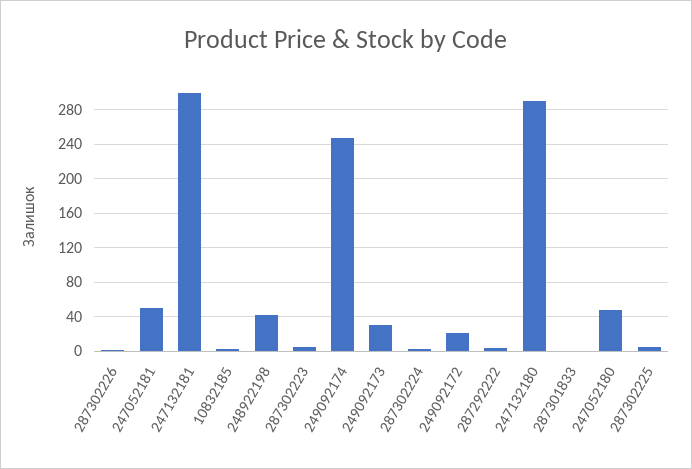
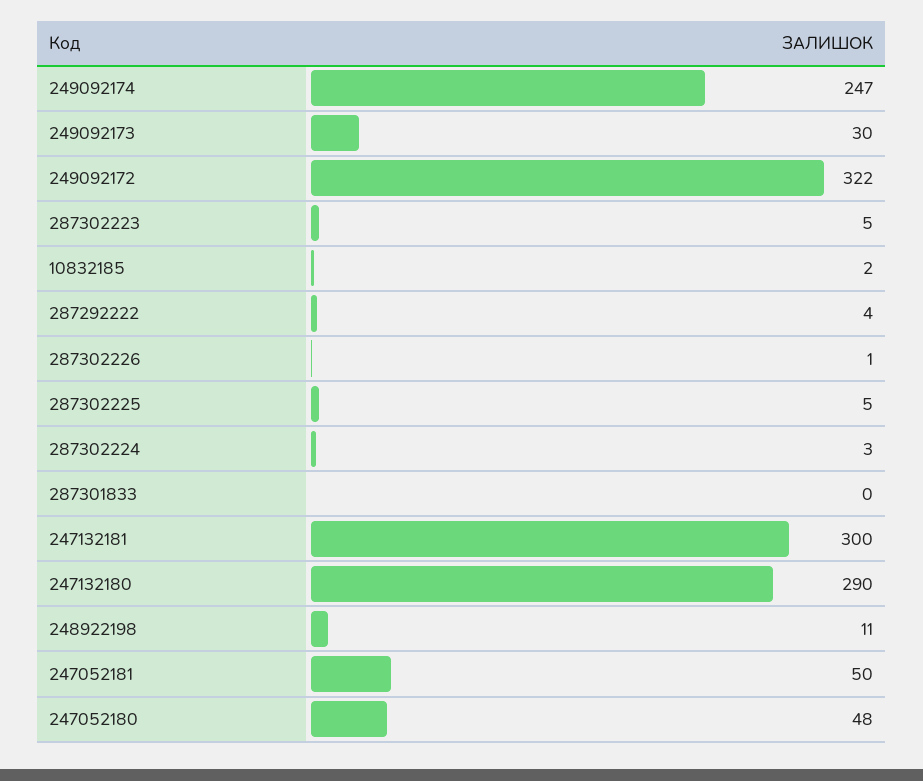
248922198: 40 -> 11
249092172: 20 -> 322

